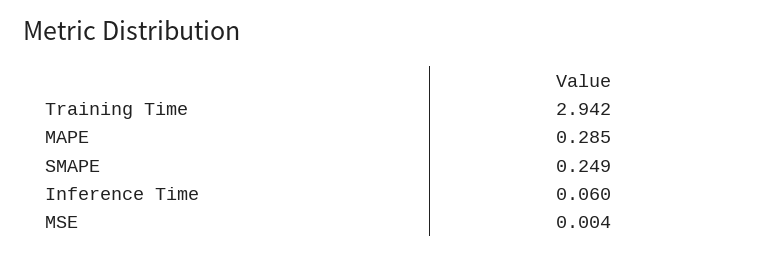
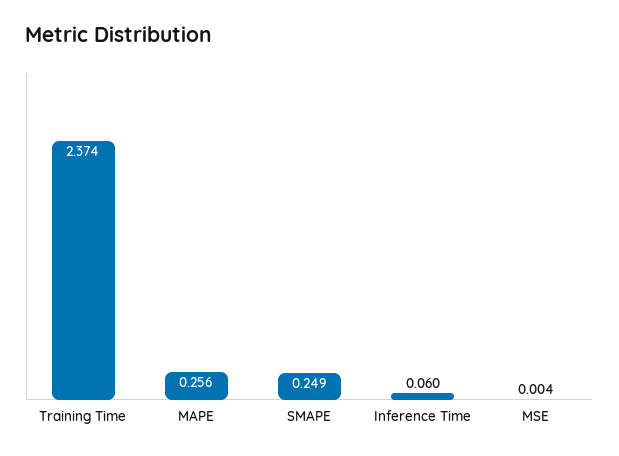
Training Time: 2.942 -> 2.374
MAPE: 0.285 -> 0.256

